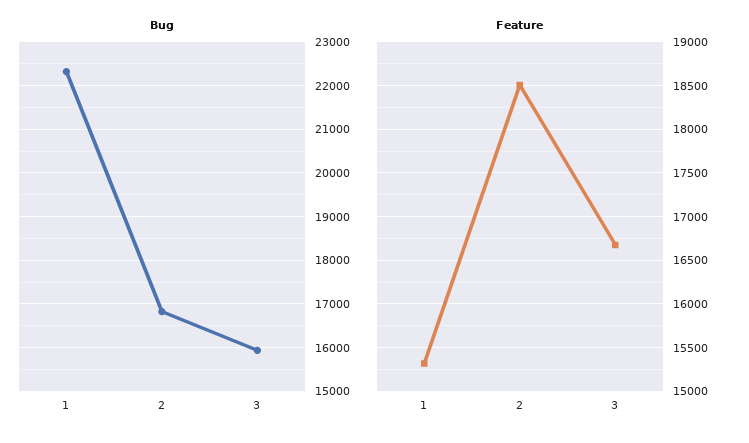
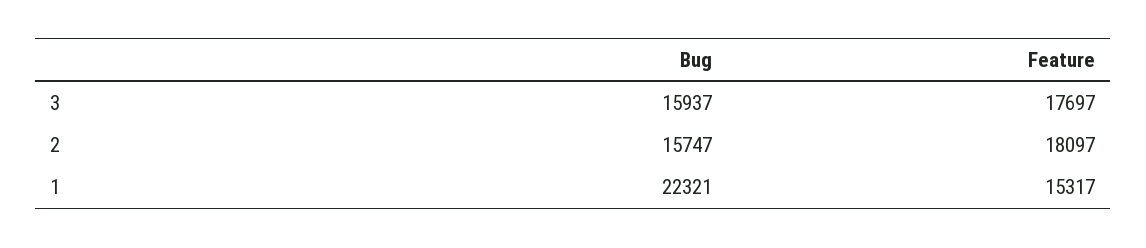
Bug, 2: 16800 -> 15747
Feature, 2: 18500 -> 18097
Feature, 3: 16700 -> 17697

